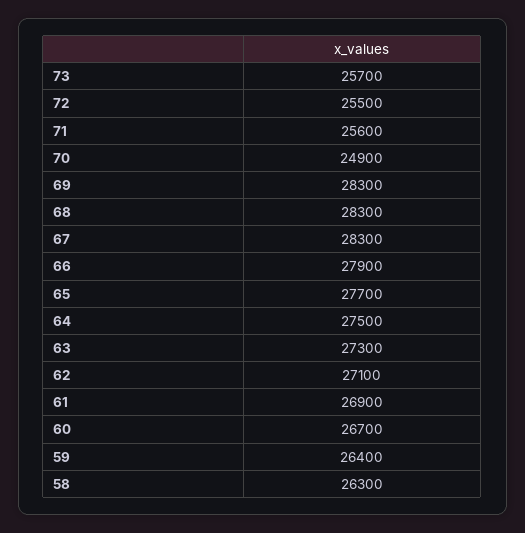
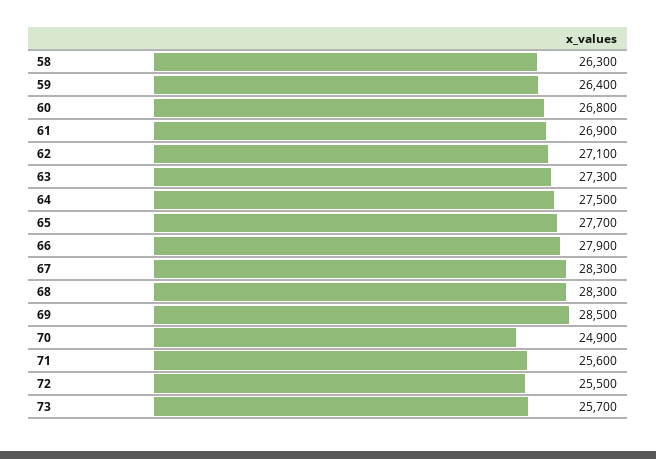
69: 28300 -> 28500
60: 26700 -> 26800

